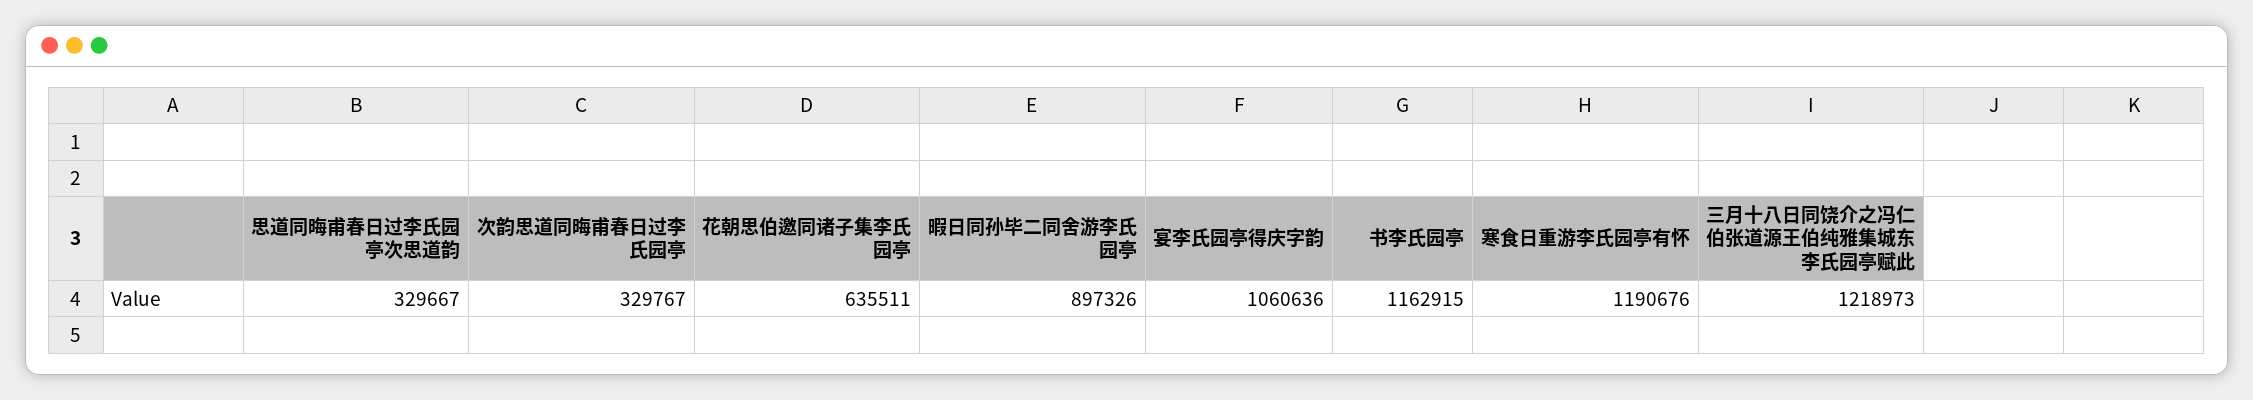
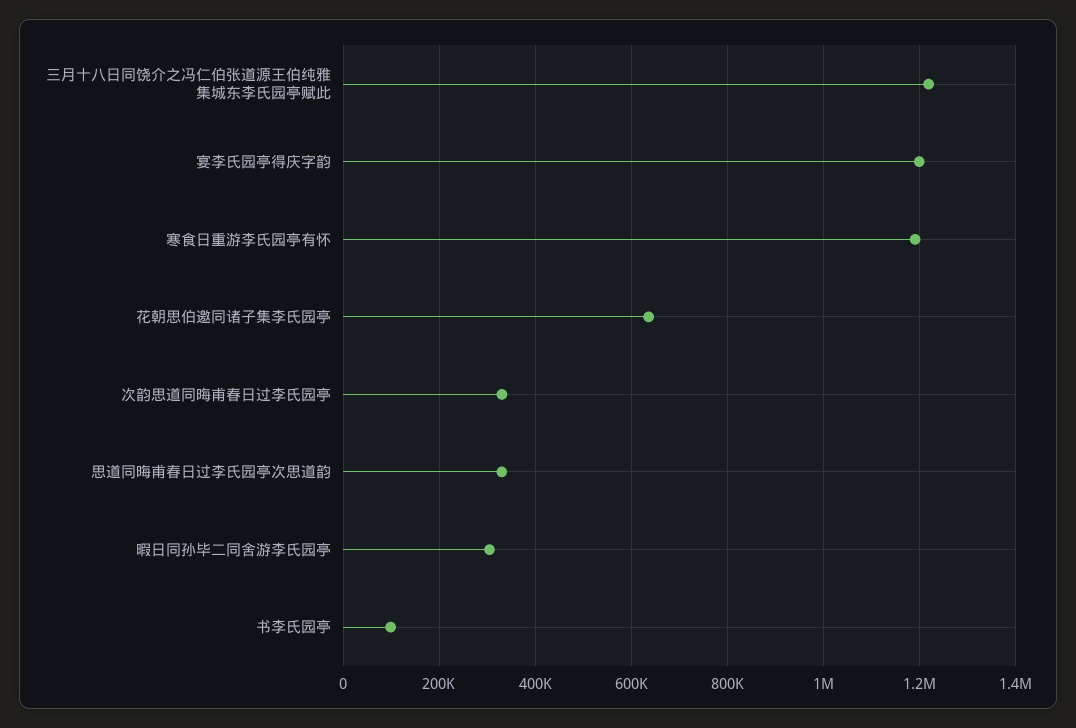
暇日同孙毕二同舍游李氏园亭: 897326 -> 300000
宴李氏园亭得庆字韵: 1060636 -> 1200000
书李氏园亭: 1162915 -> 100000

